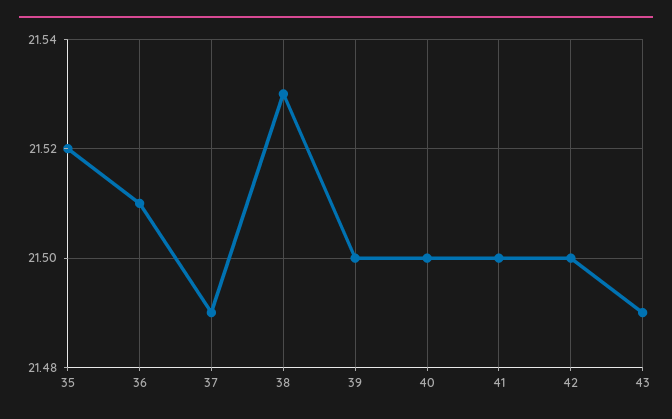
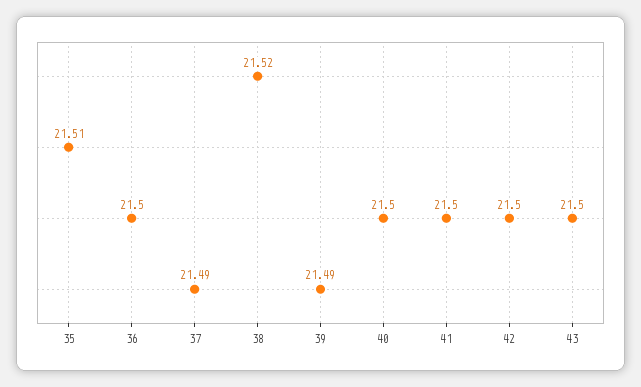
35: 21.52 -> 21.51
36: 21.51 -> 21.5
38: 21.53 -> 21.52
39: 21.5 -> 21.49
43: 21.49 -> 21.5

